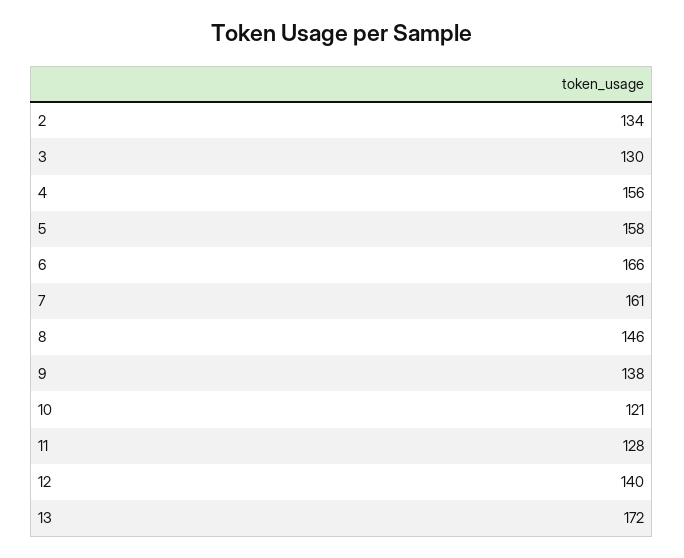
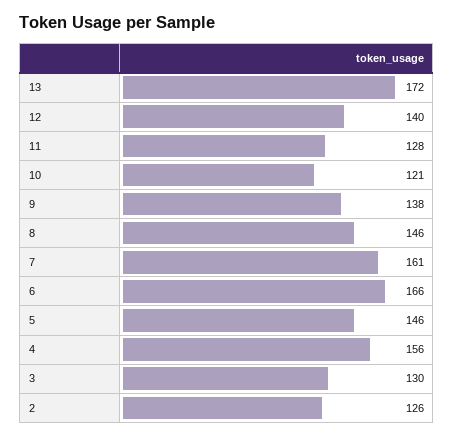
2: 134 -> 126
5: 158 -> 146

